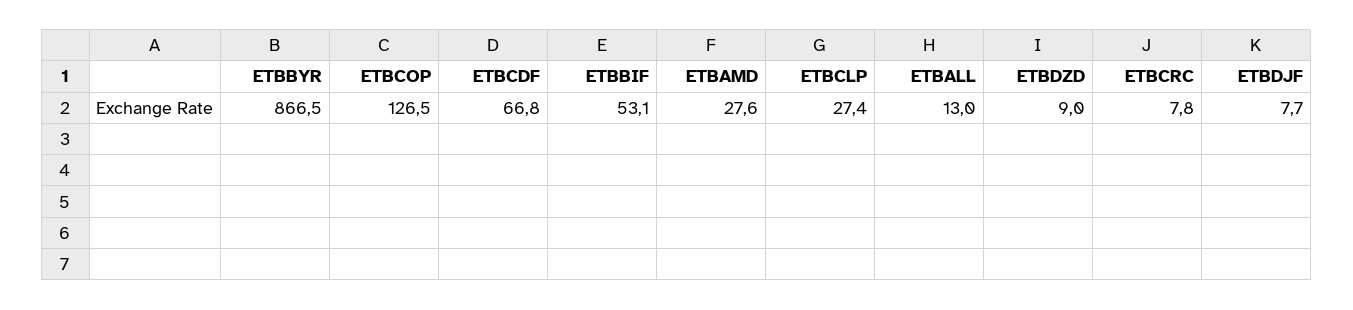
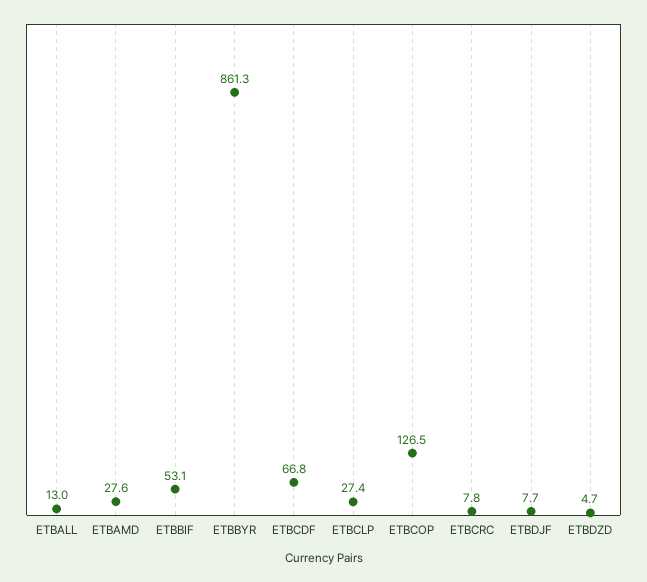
ETBBYR: 866.5 -> 861.3
ETBDZD: 9 -> 4.7

